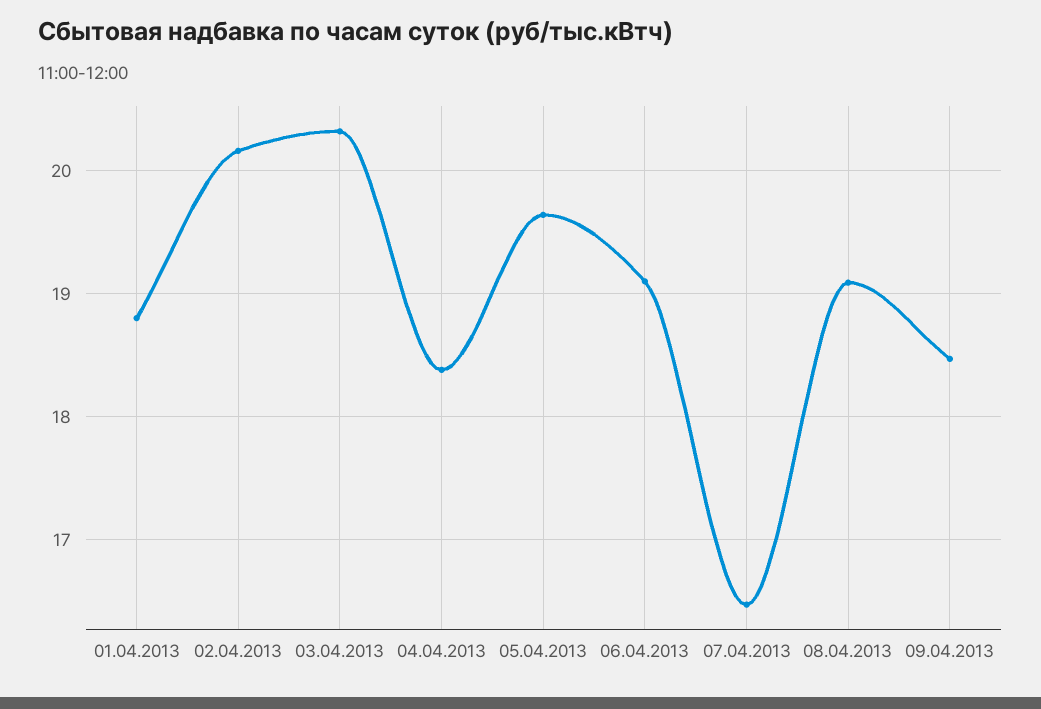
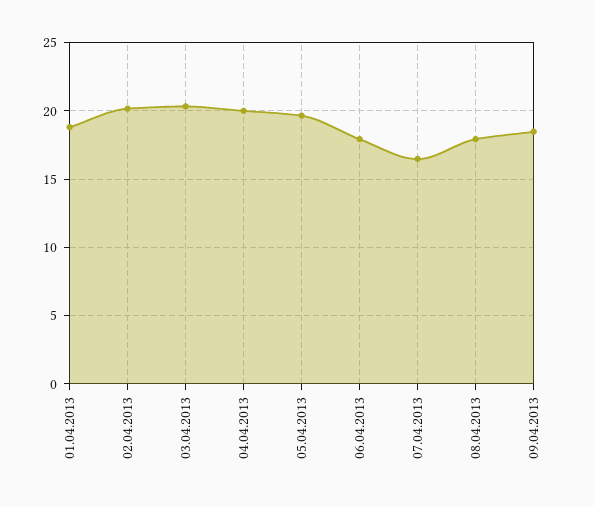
04.04.2013: 18.4 -> 20
06.04.2013: 19.1 -> 18
08.04.2013: 19.1 -> 18

